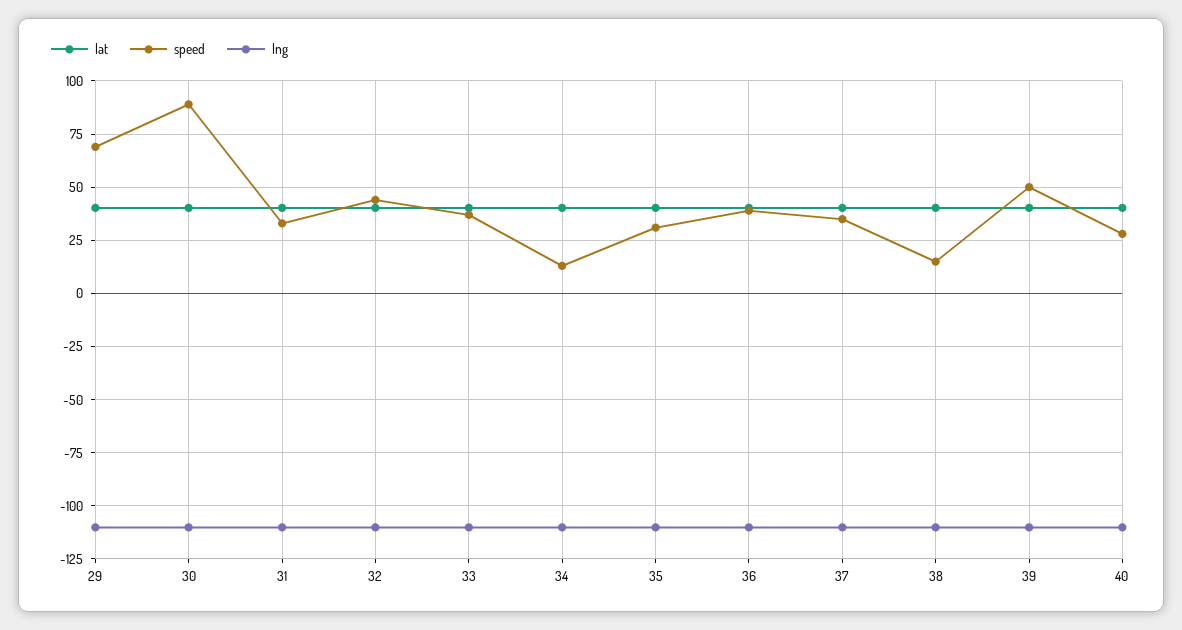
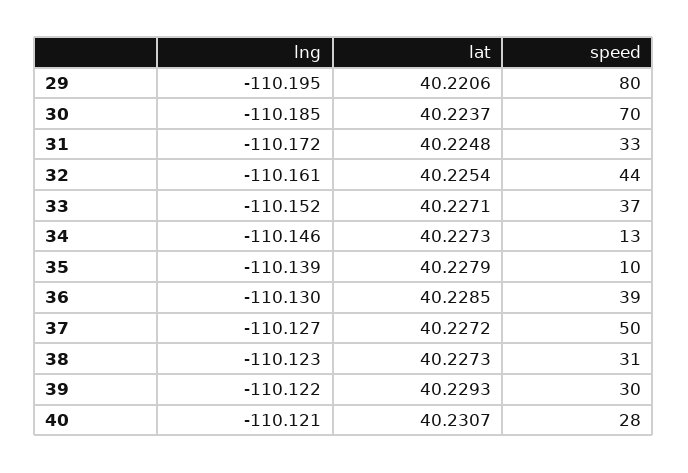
speed, 29: 70 -> 80
speed, 30: 90 -> 70
speed, 35: 30 -> 10
speed, 37: 35 -> 50
speed, 38: 15 -> 31
speed, 39: 50 -> 30

